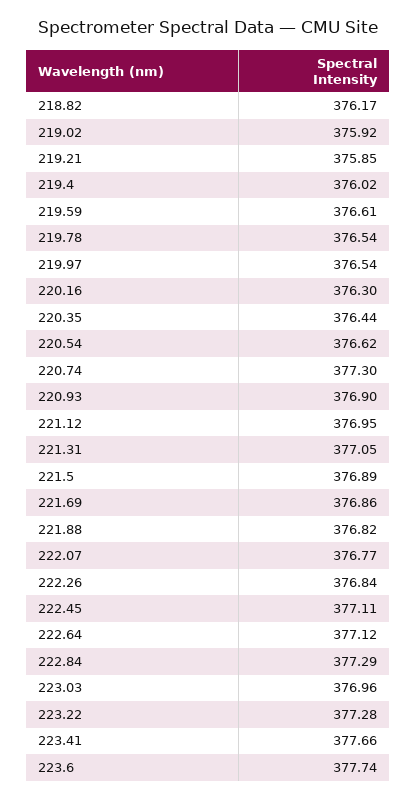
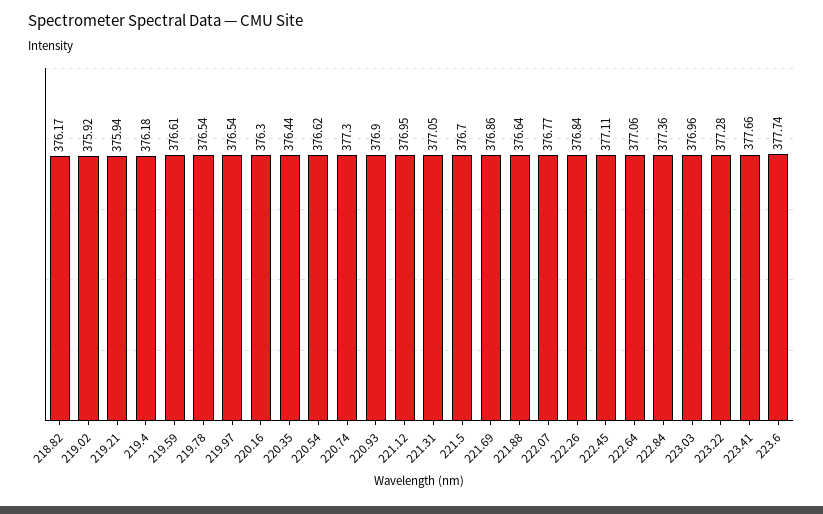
219.21: 375.85 -> 375.94
219.4: 376.02 -> 376.18
221.5: 376.89 -> 376.7
221.88: 376.82 -> 376.64
222.64: 377.12 -> 377.06
222.84: 377.29 -> 377.36

